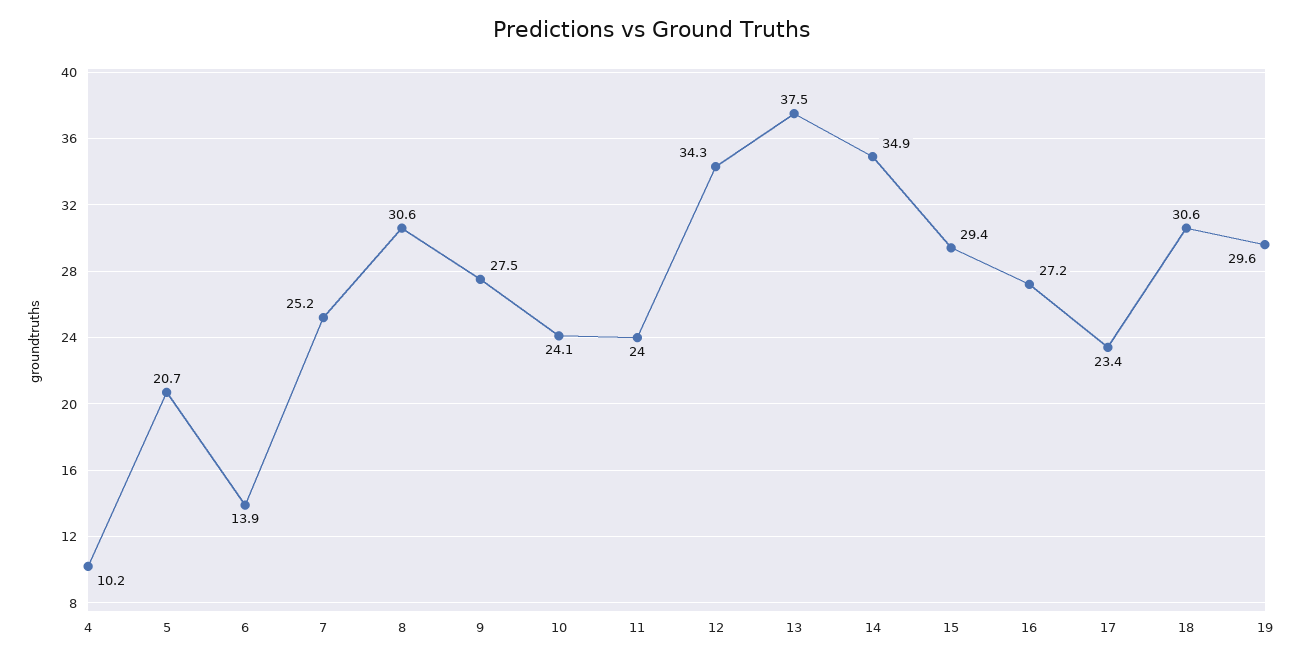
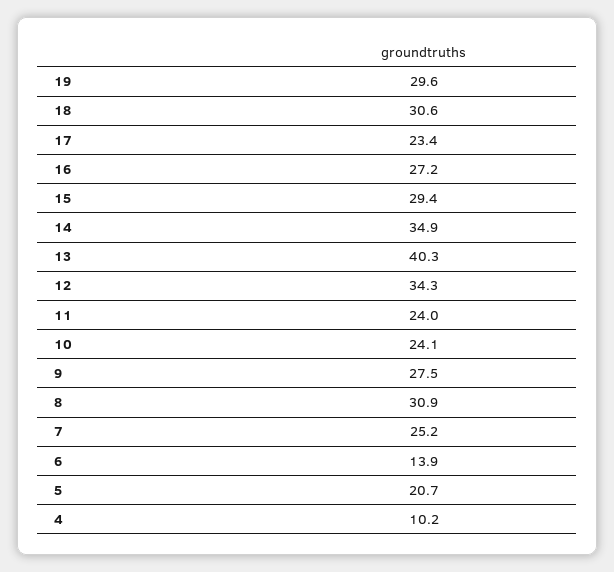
8: 30.6 -> 30.9
13: 37.5 -> 40.3

